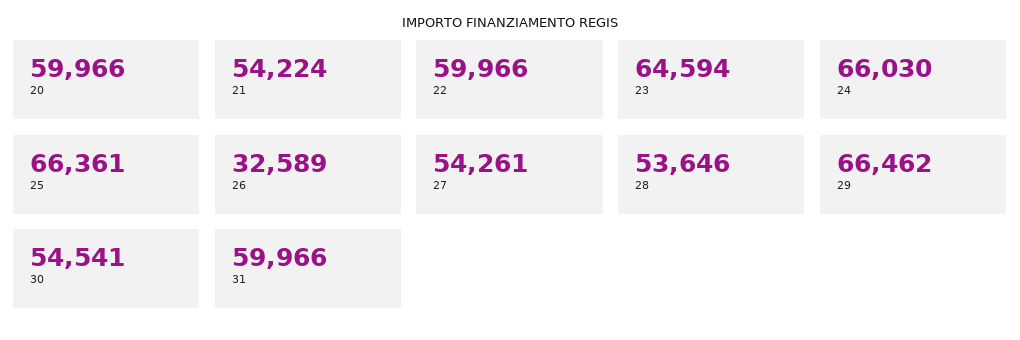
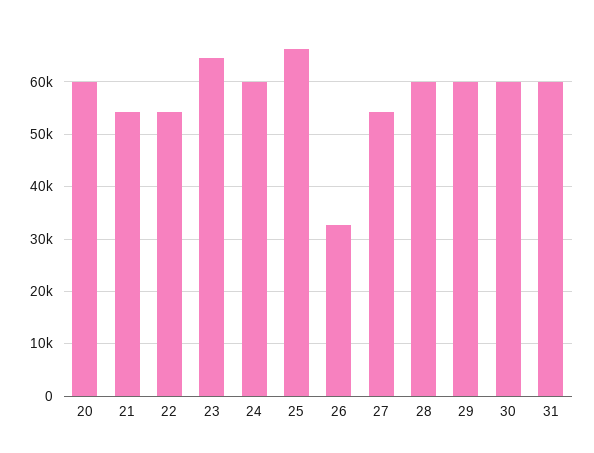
22: 59966 -> 54000
24: 66030 -> 60000
28: 53646 -> 60000
29: 66462 -> 60000
30: 54541 -> 60000

